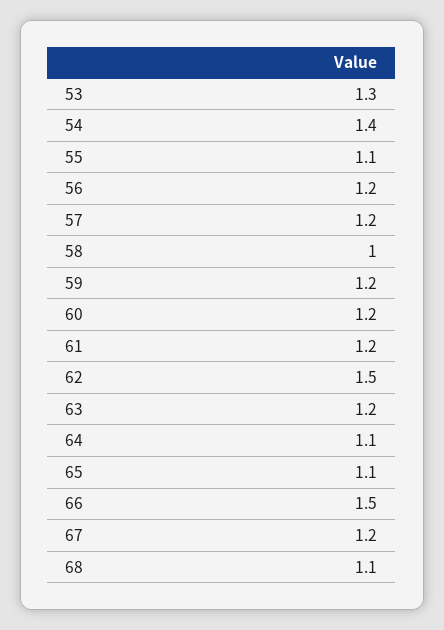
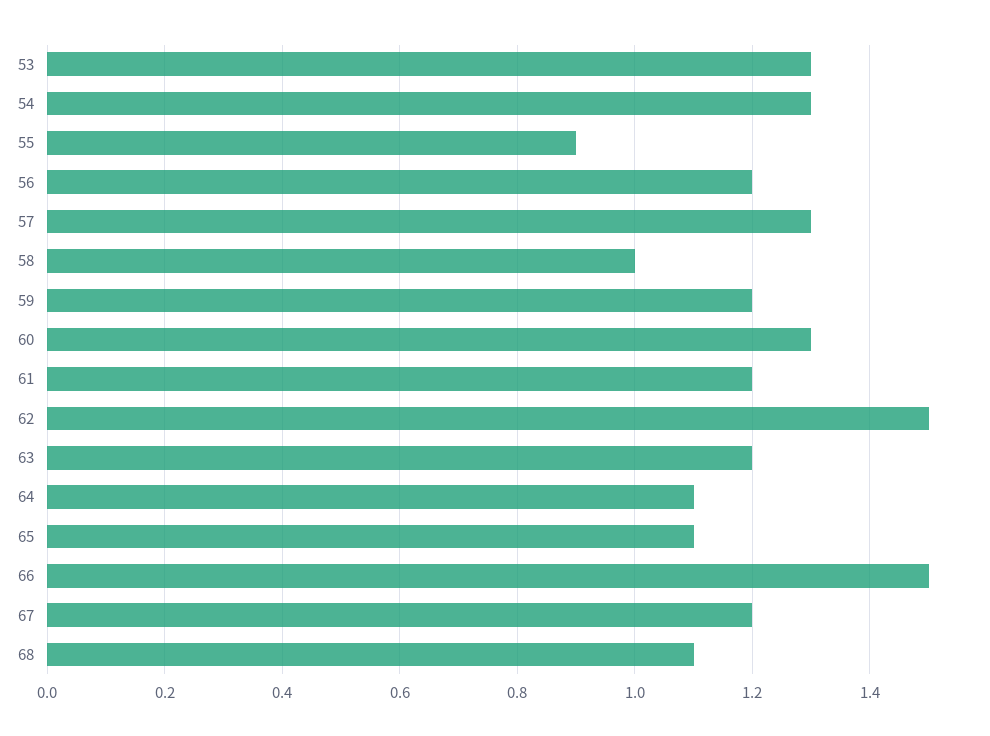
54: 1.4 -> 1.3
55: 1.1 -> 0.9
57: 1.2 -> 1.3
60: 1.2 -> 1.3

